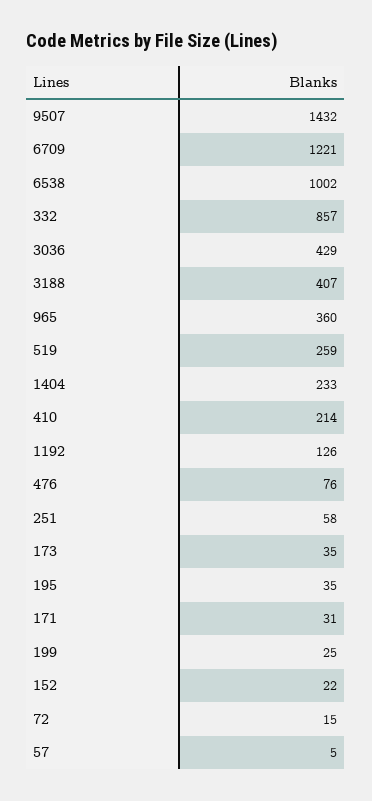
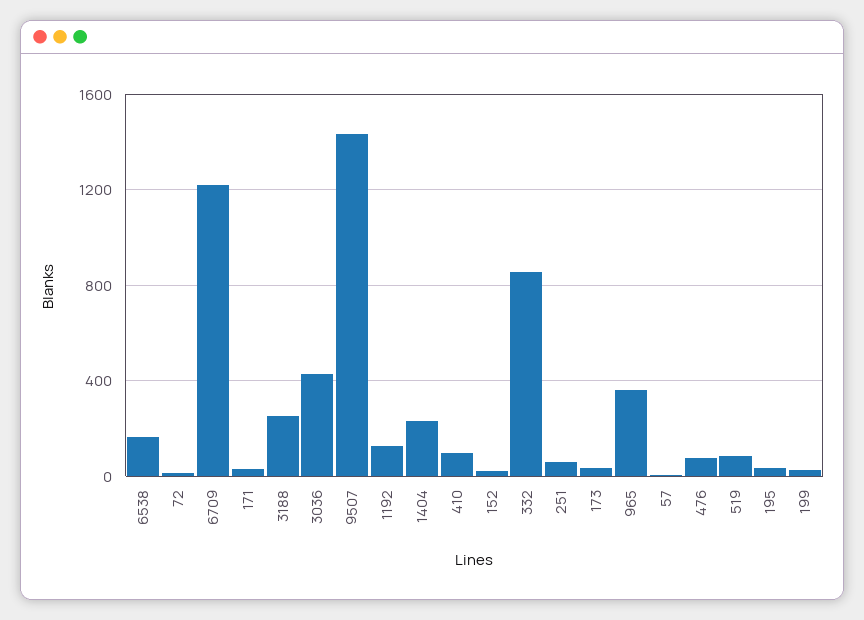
6538: 1002 -> 150
3188: 407 -> 250
519: 259 -> 100
410: 214 -> 100

